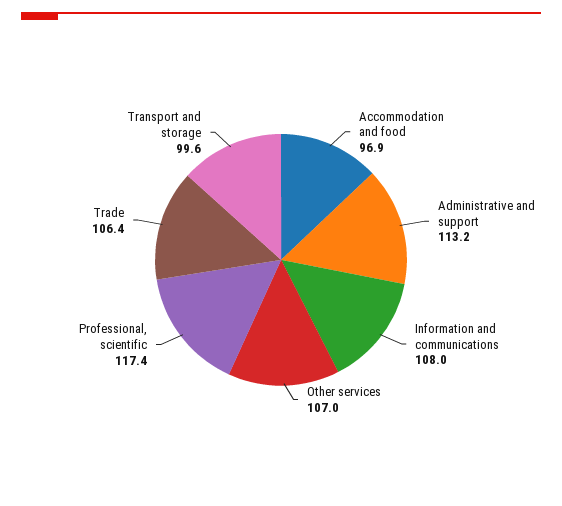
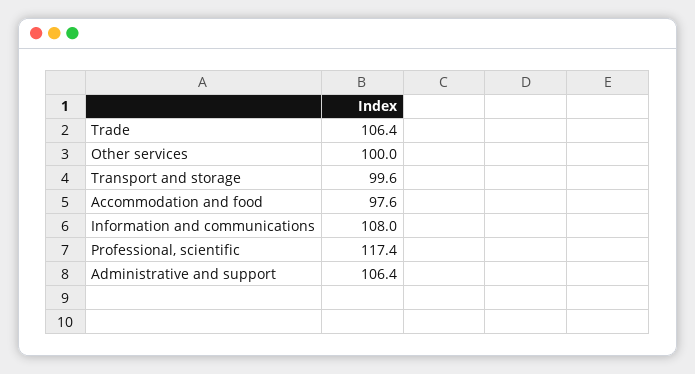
Accommodation and food: 96.9 -> 97.6
Administrative and support: 113.2 -> 106.4
Other services: 107 -> 100

